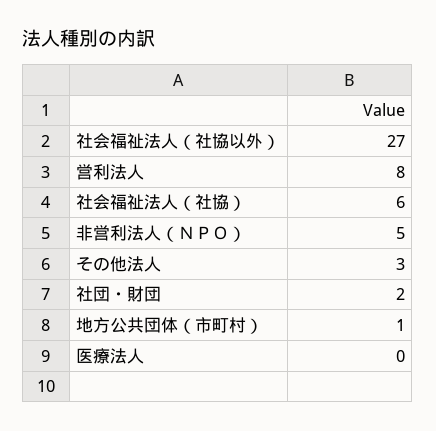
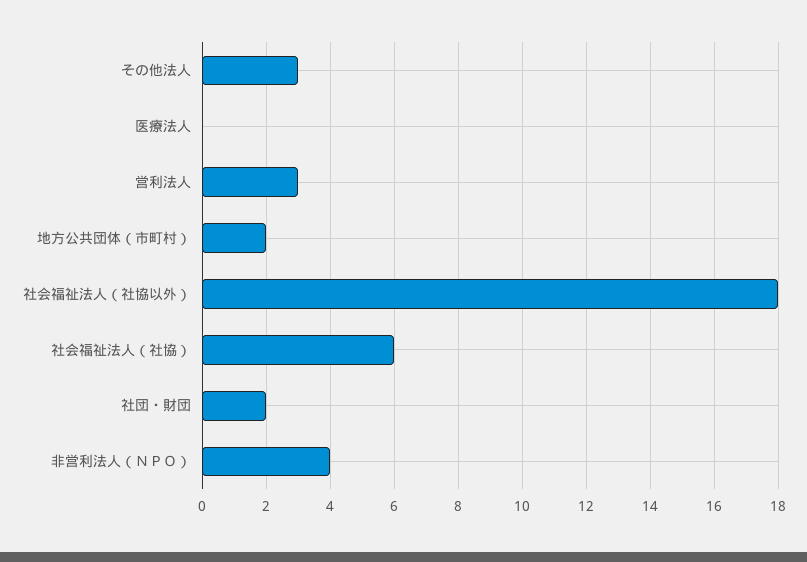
社会福祉法人（社協以外）: 27 -> 18
営利法人: 8 -> 3
非営利法人（ＮＰＯ）: 5 -> 4
地方公共団体（市町村）: 1 -> 2

